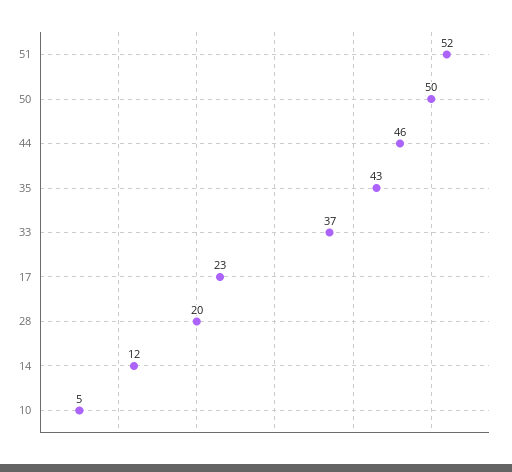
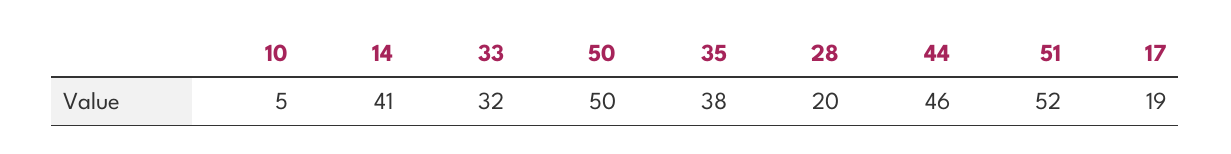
35: 43 -> 38
33: 37 -> 32
17: 23 -> 19
14: 12 -> 41

